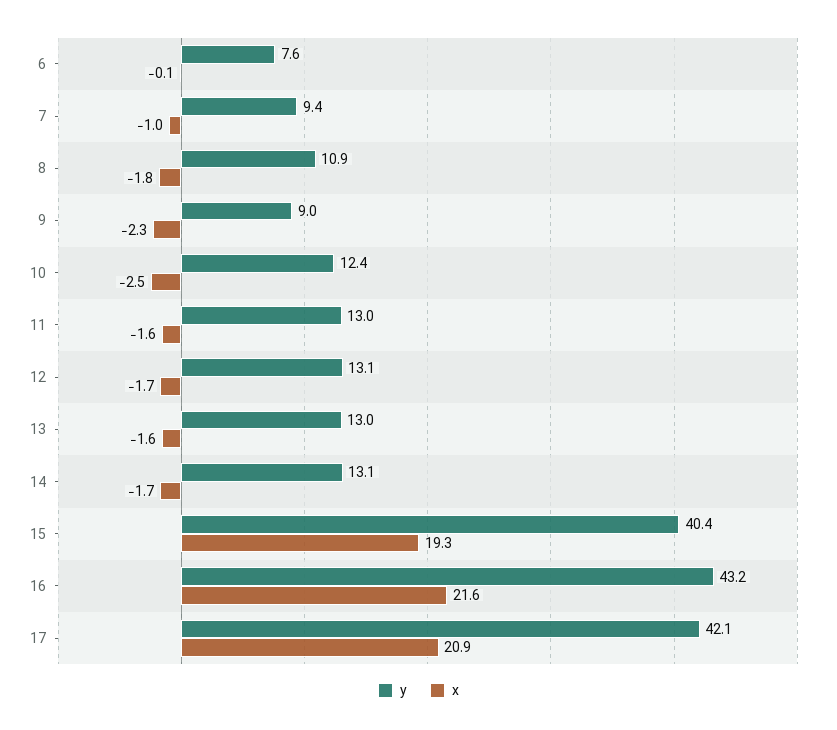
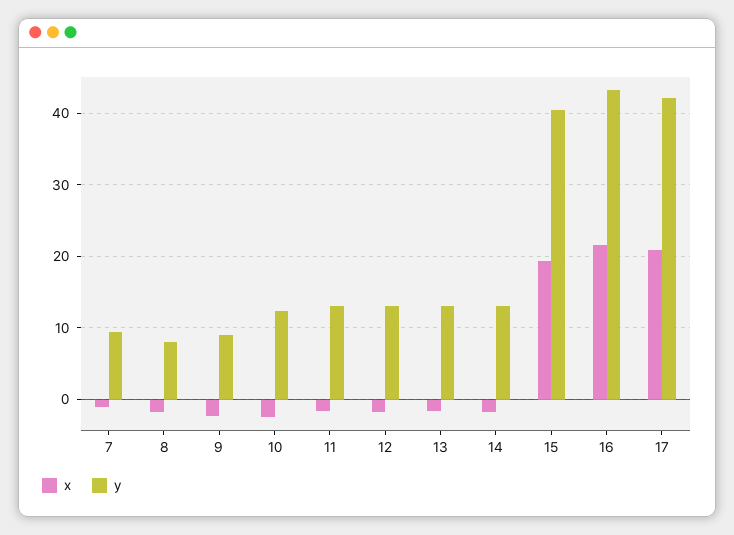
y, 6: 7.6 -> none
x, 6: -0.1 -> none
y, 8: 10.9 -> 8

